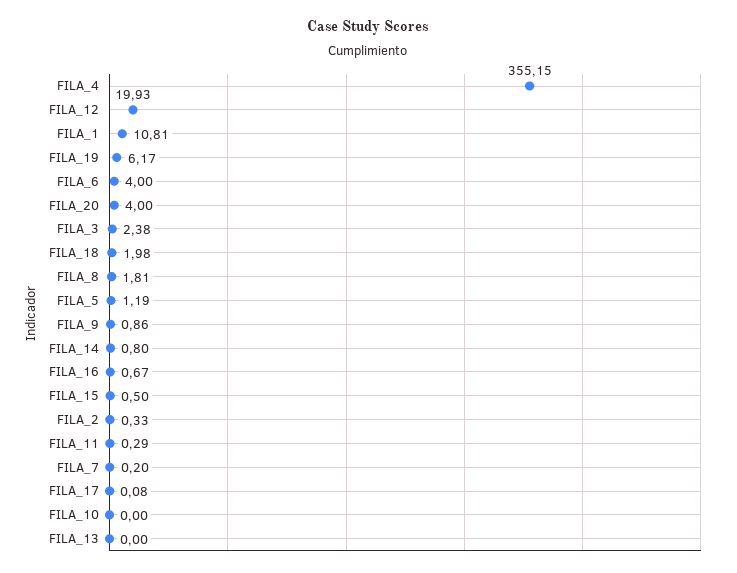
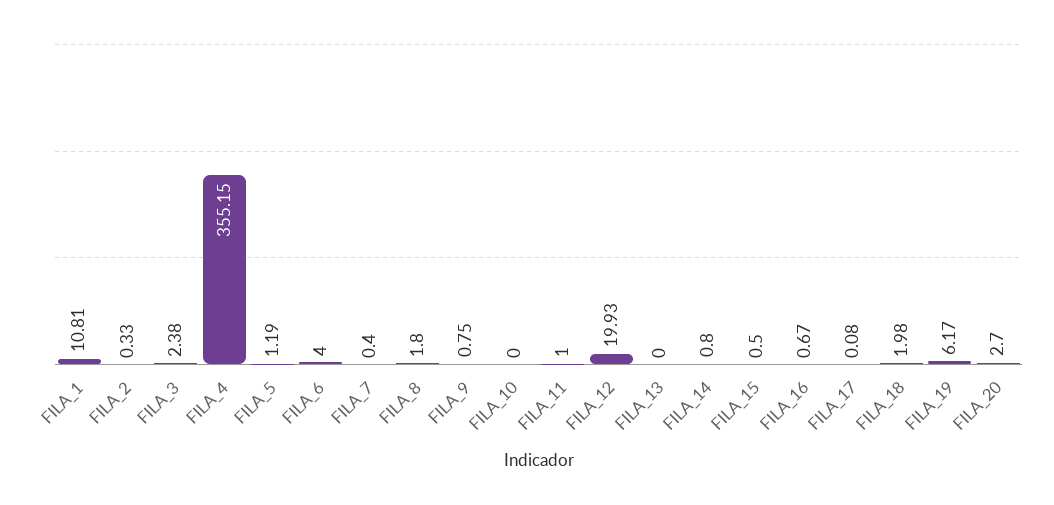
FILA_20: 4 -> 2.7
FILA_8: 1.81 -> 1.8
FILA_9: 0.86 -> 0.75
FILA_11: 0.29 -> 1
FILA_7: 0.2 -> 0.4

